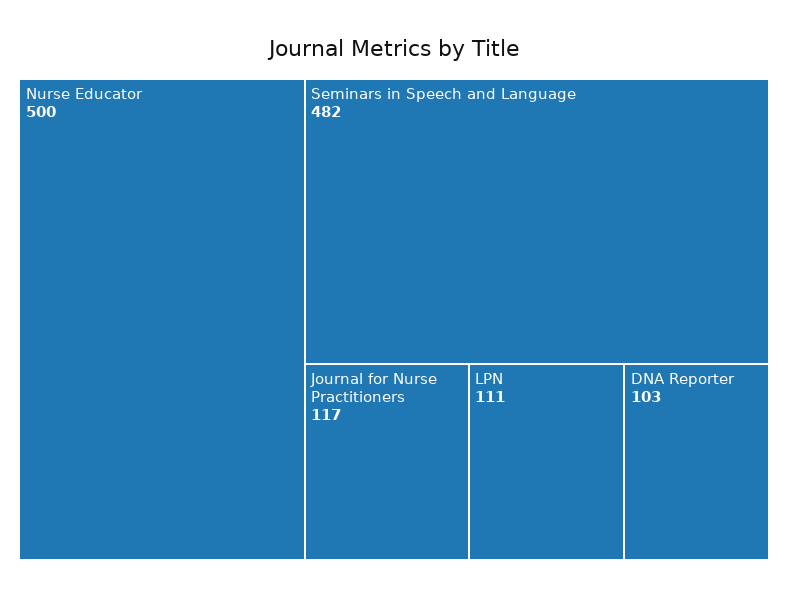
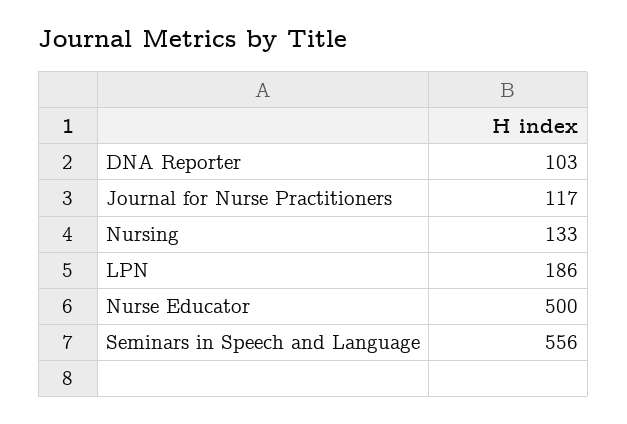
Seminars in Speech and Language: 482 -> 556
LPN: 111 -> 186
Nursing: none -> 133

